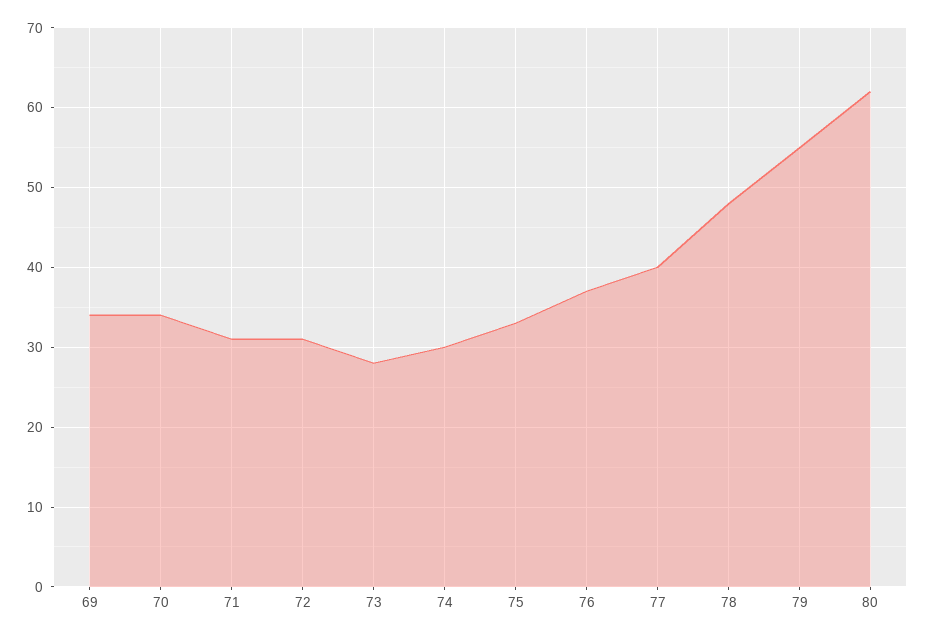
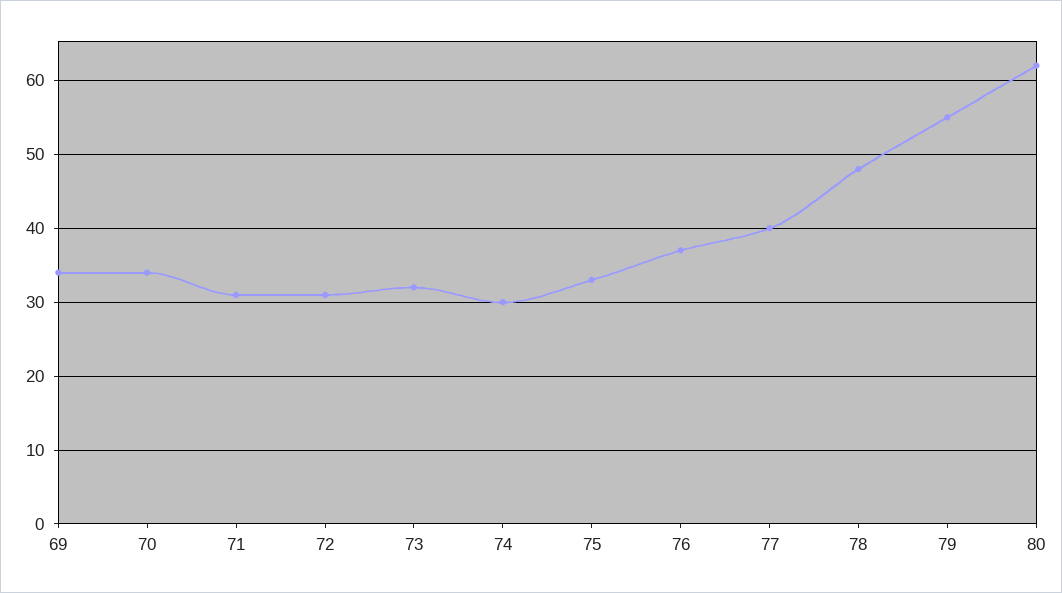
73: 28 -> 32

